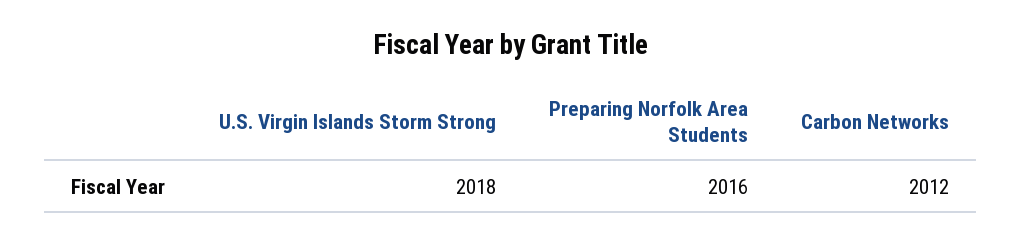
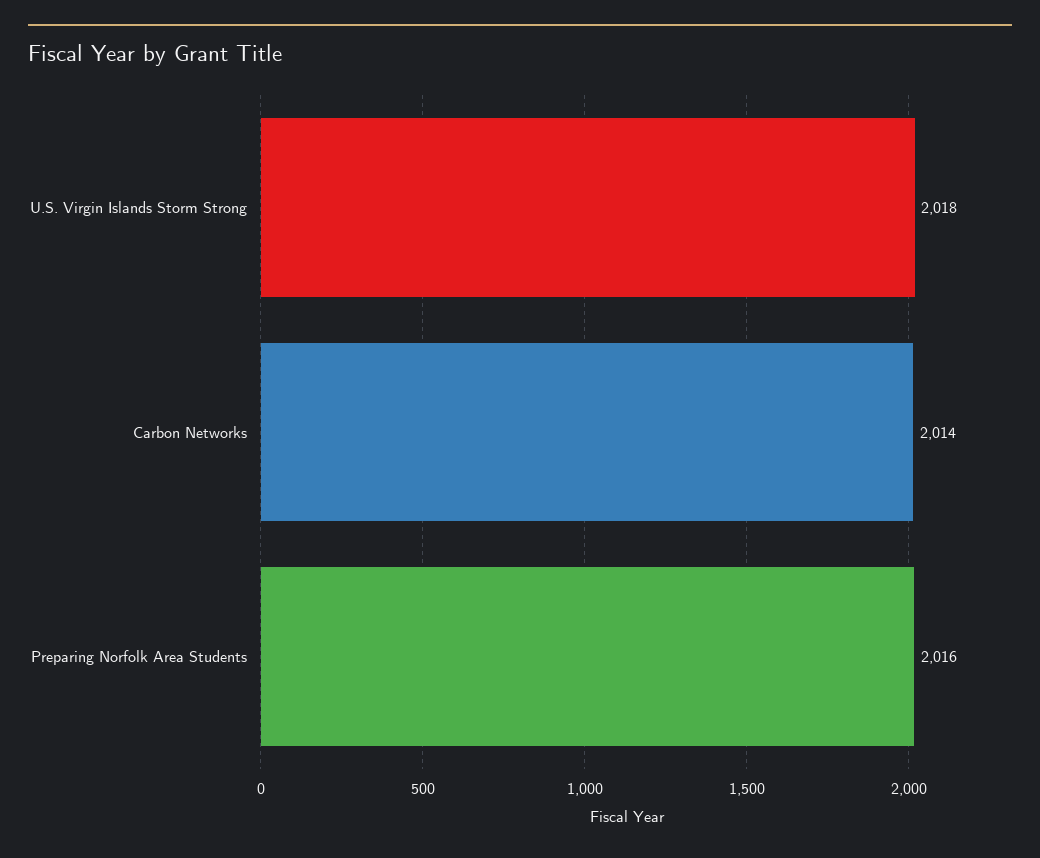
Carbon Networks: 2012 -> 2014

